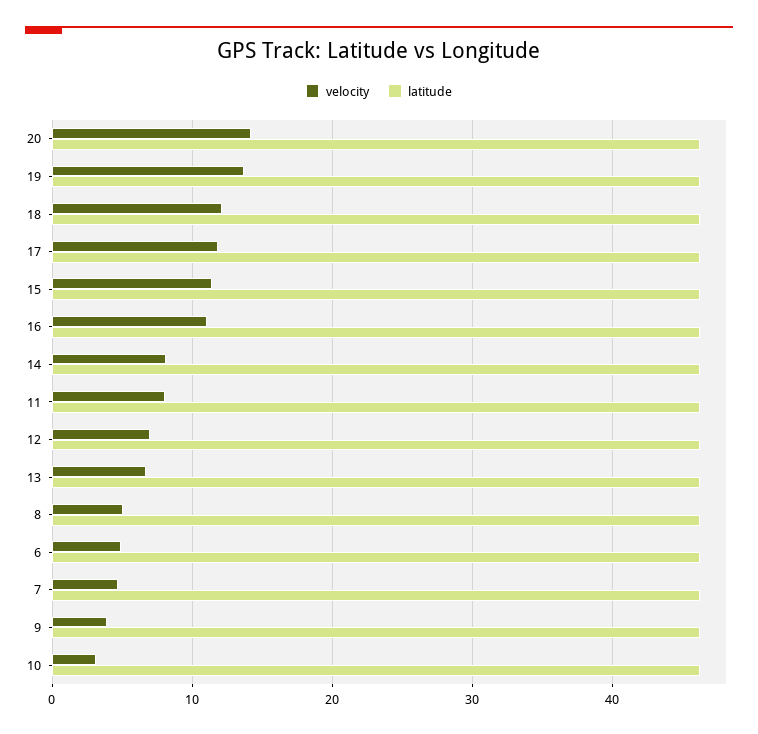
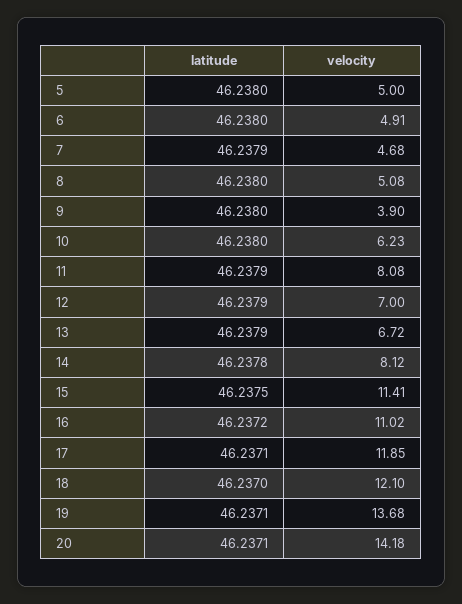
velocity, 10: 3 -> 6.23
latitude, 5: none -> 46.238
velocity, 5: none -> 5

